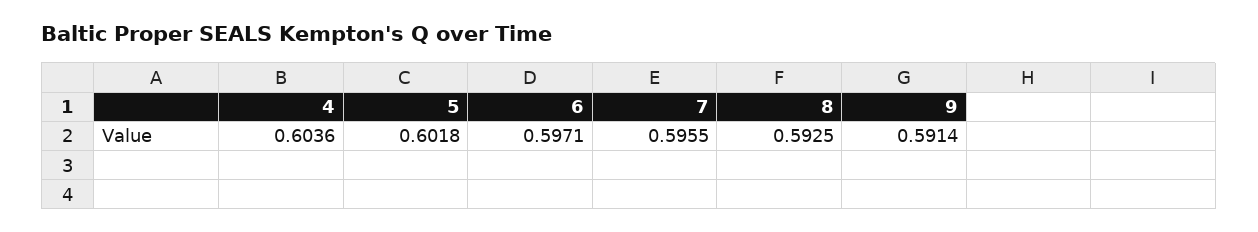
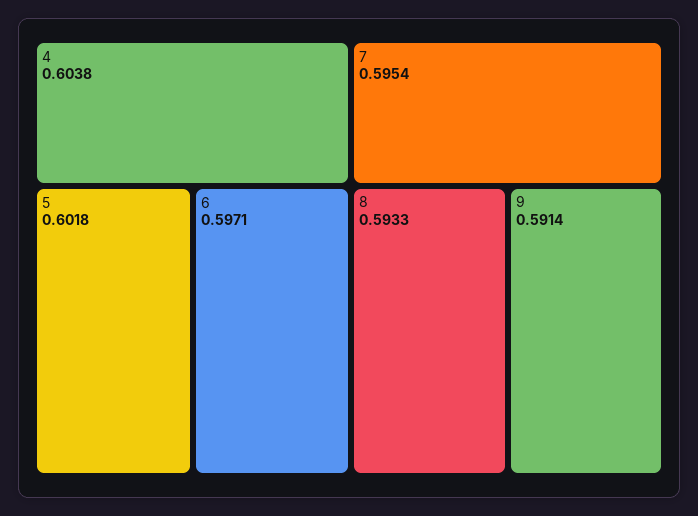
4: 0.6036 -> 0.6038
7: 0.5955 -> 0.5954
8: 0.5925 -> 0.5933

